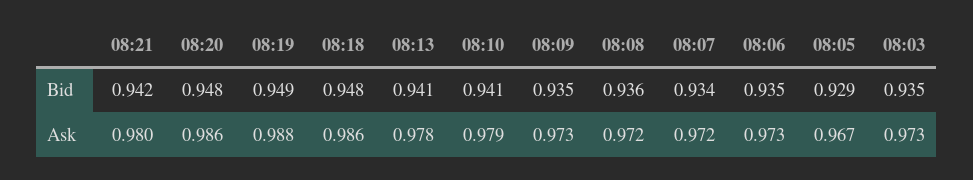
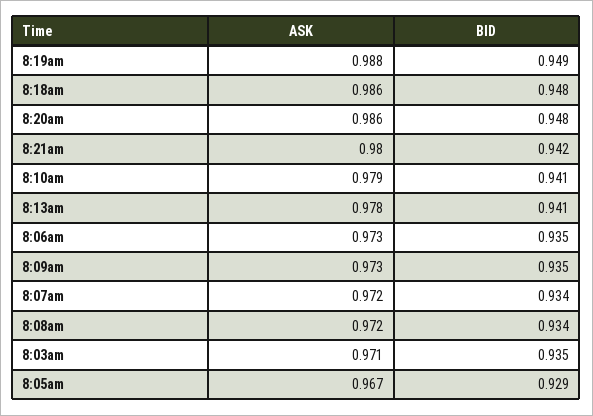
08:08, Bid: 0.936 -> 0.934
08:03, Ask: 0.973 -> 0.971

